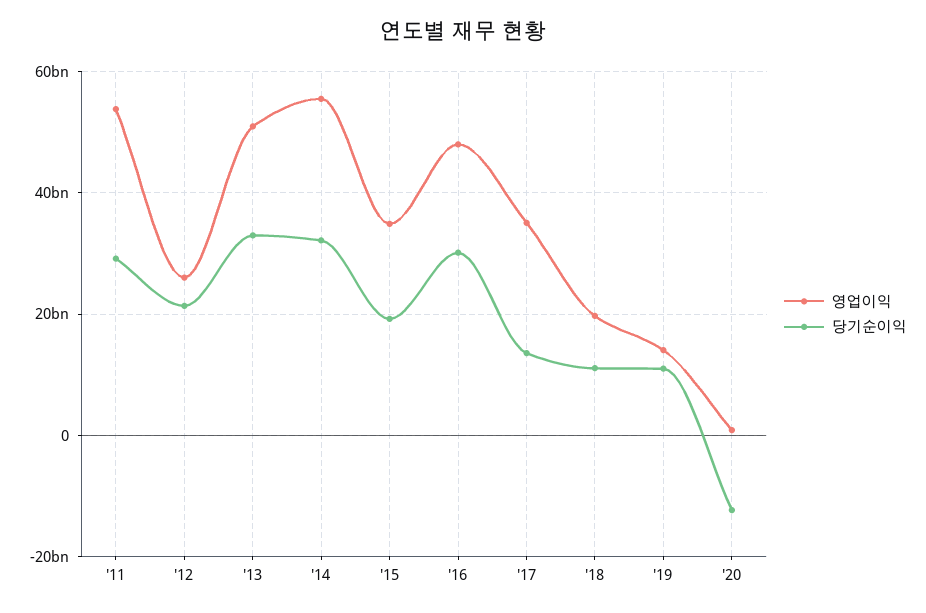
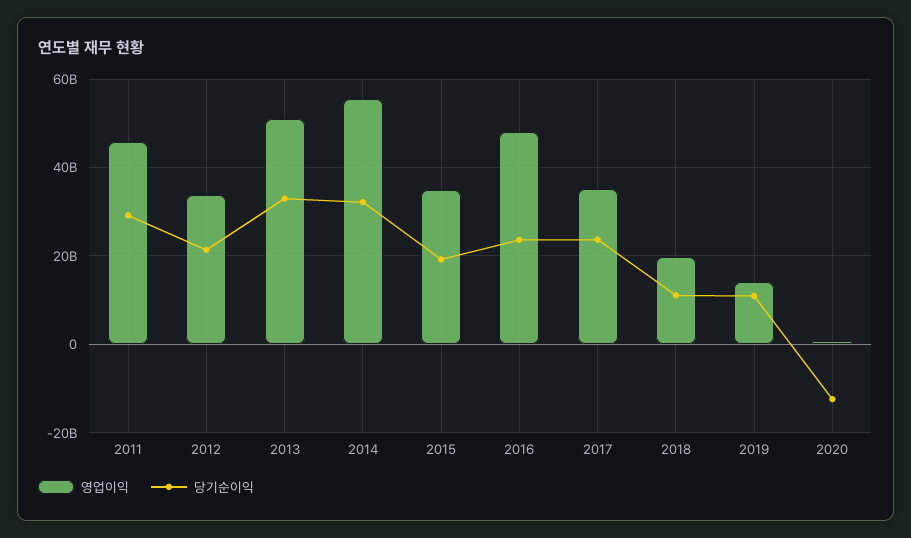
영업이익, '11: 54000000000 -> 46000000000
영업이익, '12: 26000000000 -> 34000000000
당기순이익, '16: 30000000000 -> 24000000000
당기순이익, '17: 14000000000 -> 24000000000

